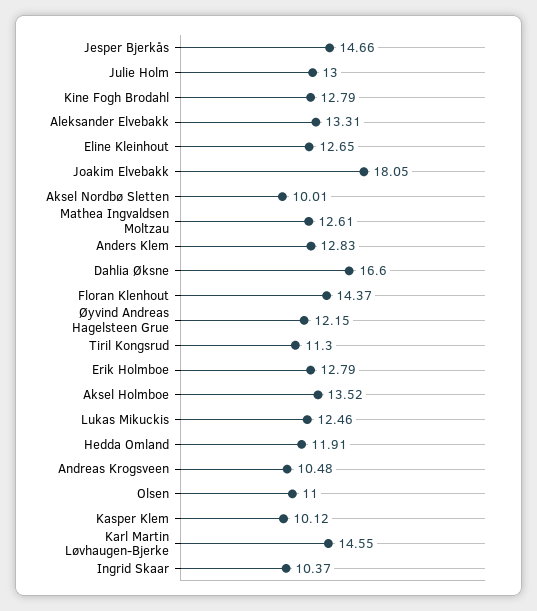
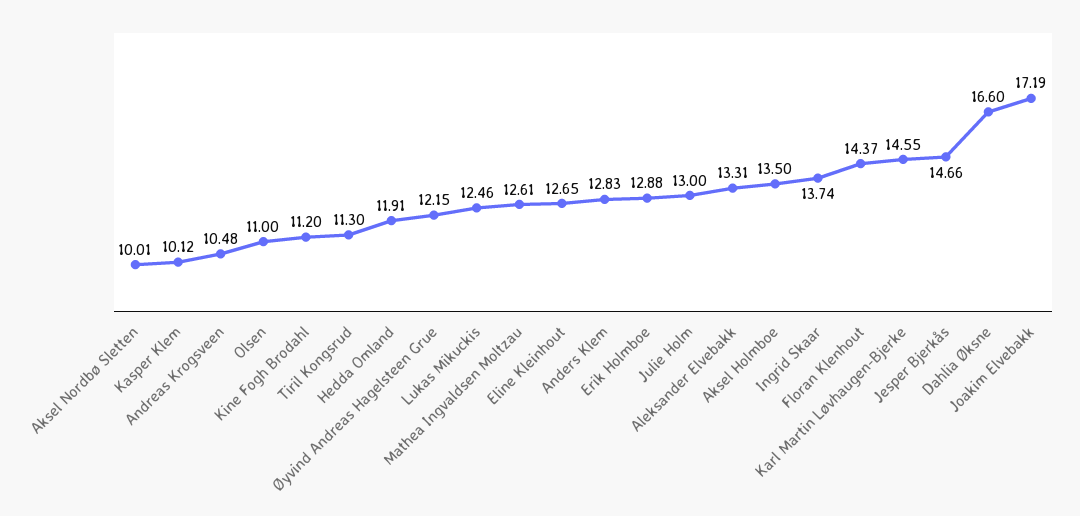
Kine Fogh Brodahl: 12.79 -> 11.2
Joakim Elvebakk: 18.05 -> 17.19
Erik Holmboe: 12.79 -> 12.88
Aksel Holmboe: 13.52 -> 13.5
Ingrid Skaar: 10.37 -> 13.74

